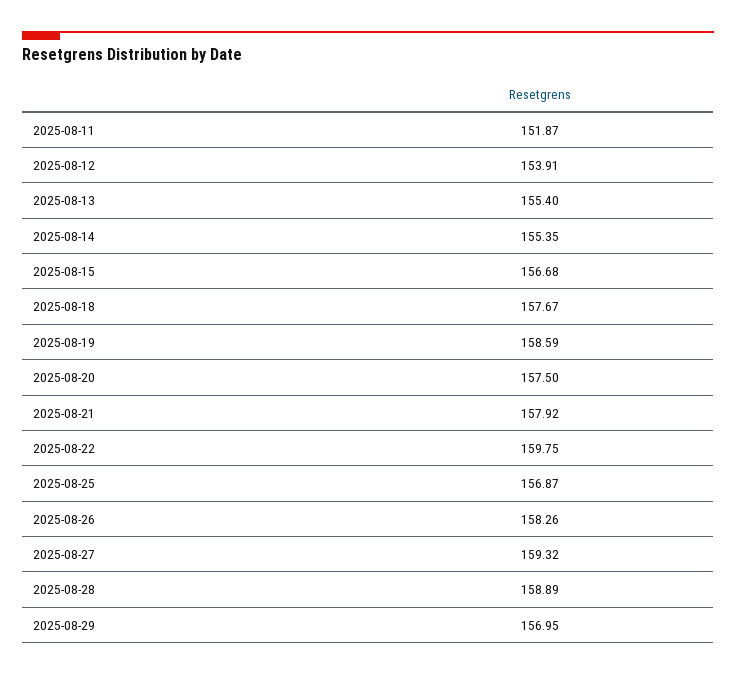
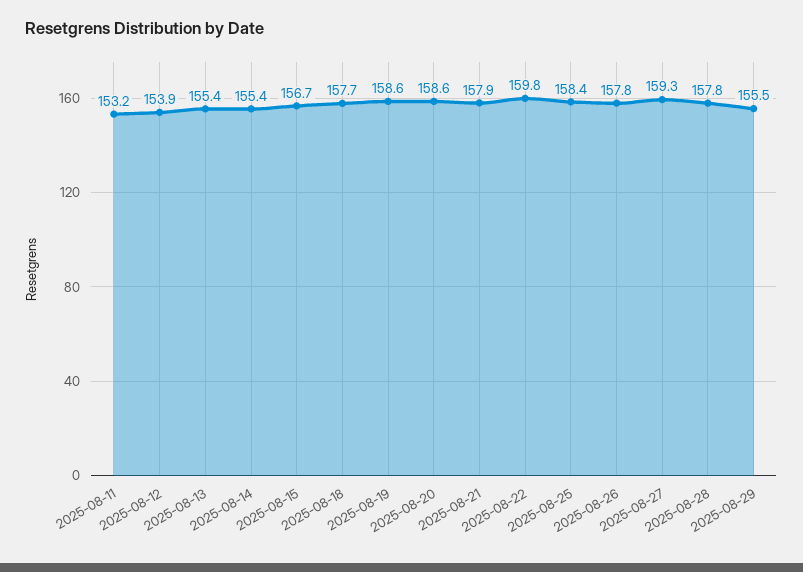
2025-08-11: 151.87 -> 153.2
2025-08-20: 157.5 -> 158.6
2025-08-25: 156.87 -> 158.4
2025-08-26: 158.26 -> 157.8
2025-08-28: 158.89 -> 157.8
2025-08-29: 156.95 -> 155.5

